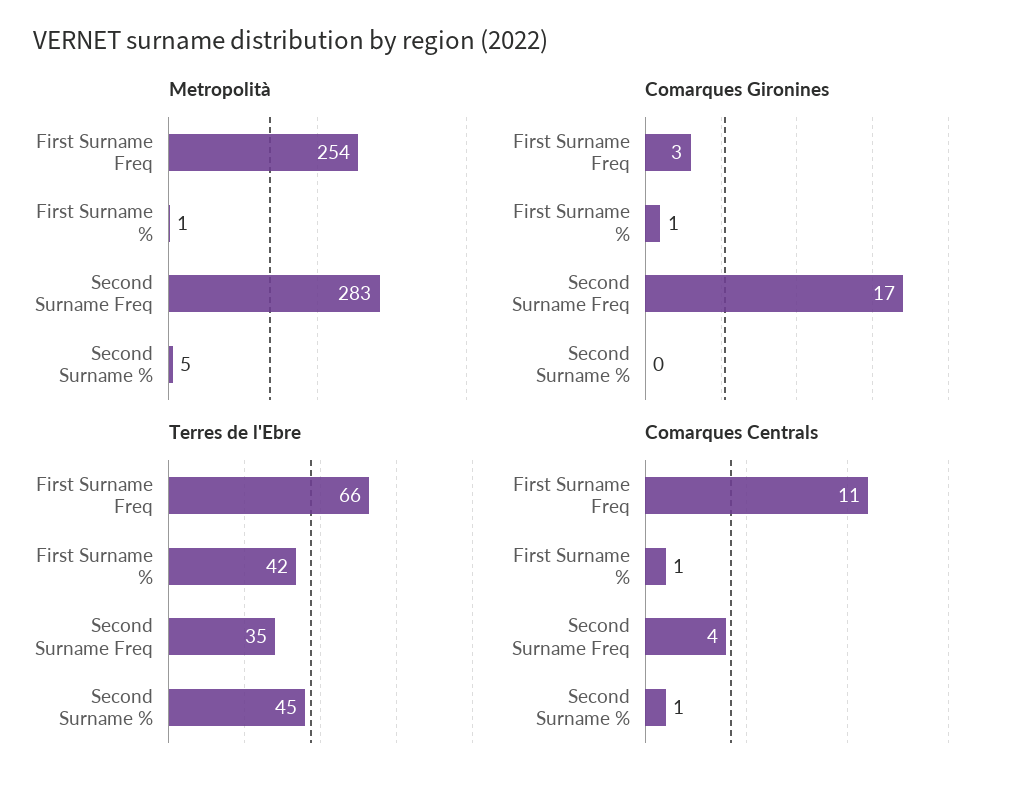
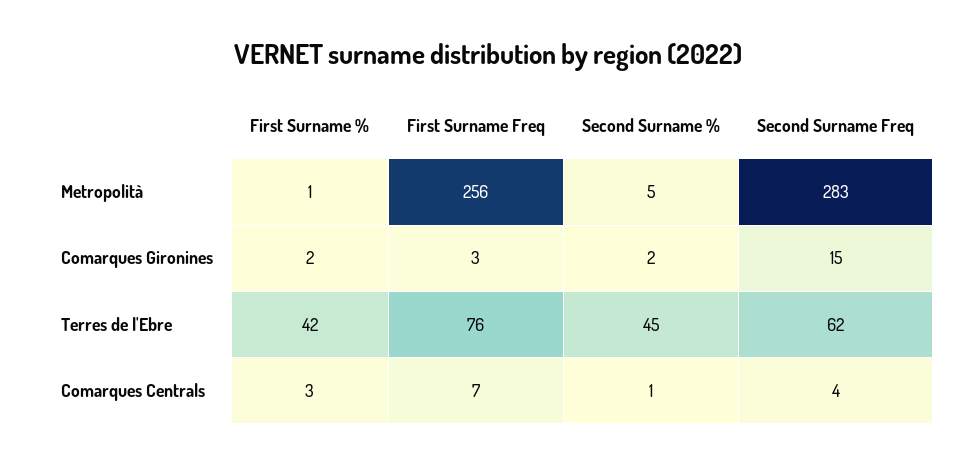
Metropolità, First Surname Freq: 254 -> 256
Comarques Gironines, First Surname %: 1 -> 2
Comarques Gironines, Second Surname Freq: 17 -> 15
Comarques Gironines, Second Surname %: 0 -> 2
Terres de l'Ebre, First Surname Freq: 66 -> 76
Terres de l'Ebre, Second Surname Freq: 35 -> 62
Comarques Centrals, First Surname Freq: 11 -> 7
Comarques Centrals, First Surname %: 1 -> 3

